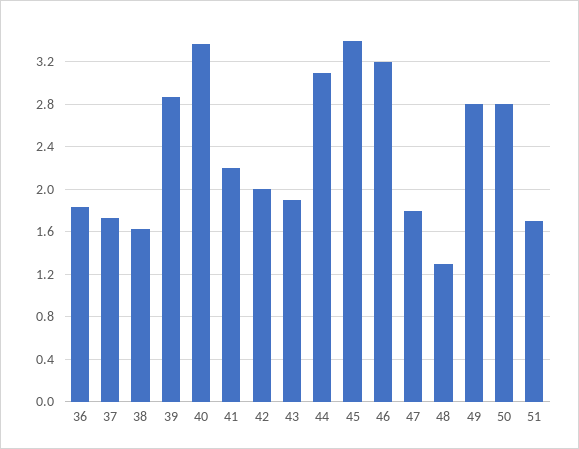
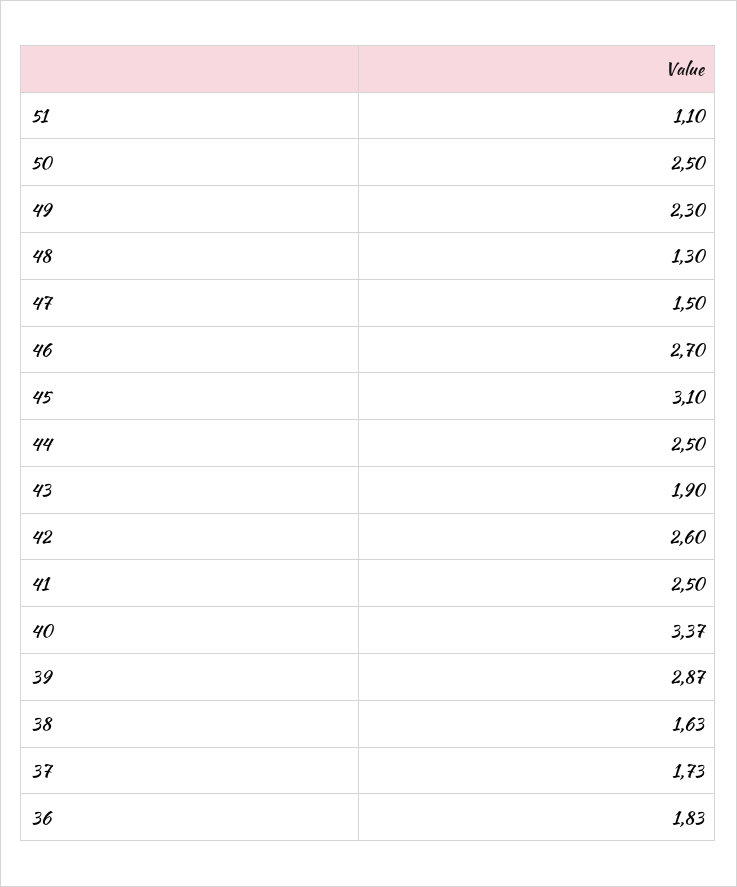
41: 2.2 -> 2.5
42: 2 -> 2.6
44: 3.1 -> 2.5
45: 3.4 -> 3.1
46: 3.2 -> 2.7
47: 1.8 -> 1.5
49: 2.8 -> 2.3
50: 2.8 -> 2.5
51: 1.7 -> 1.1

